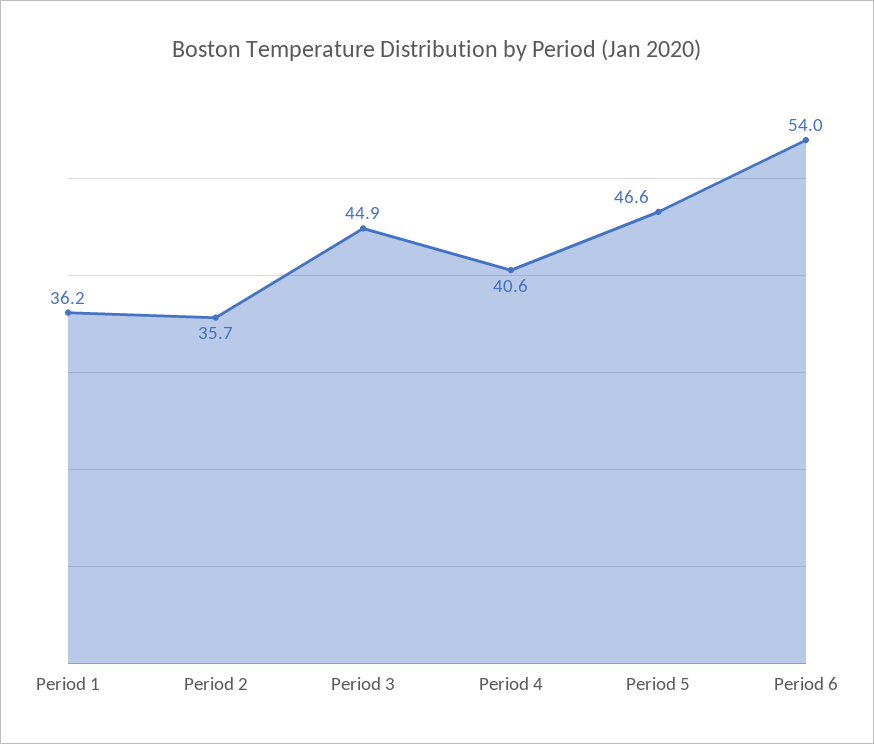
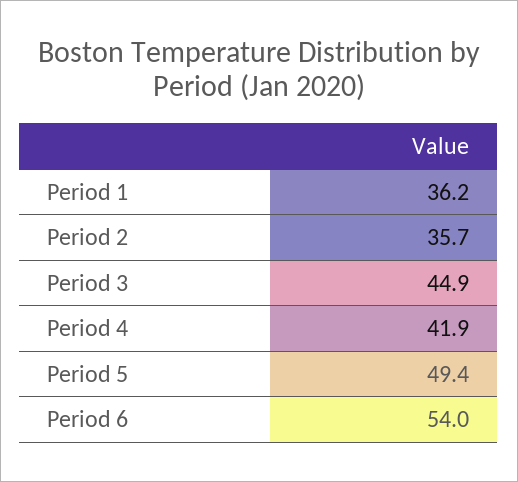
Period 4: 40.6 -> 41.9
Period 5: 46.6 -> 49.4

